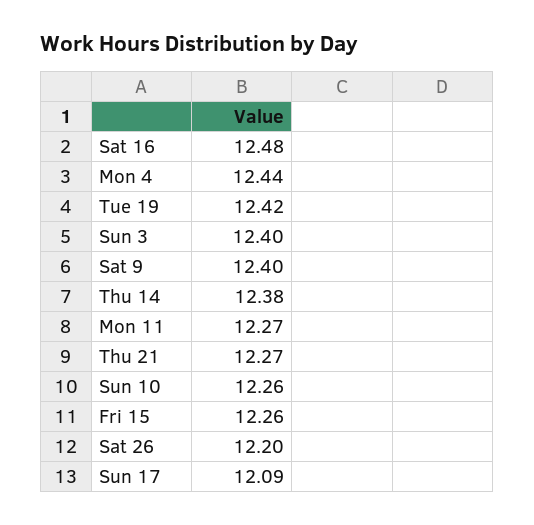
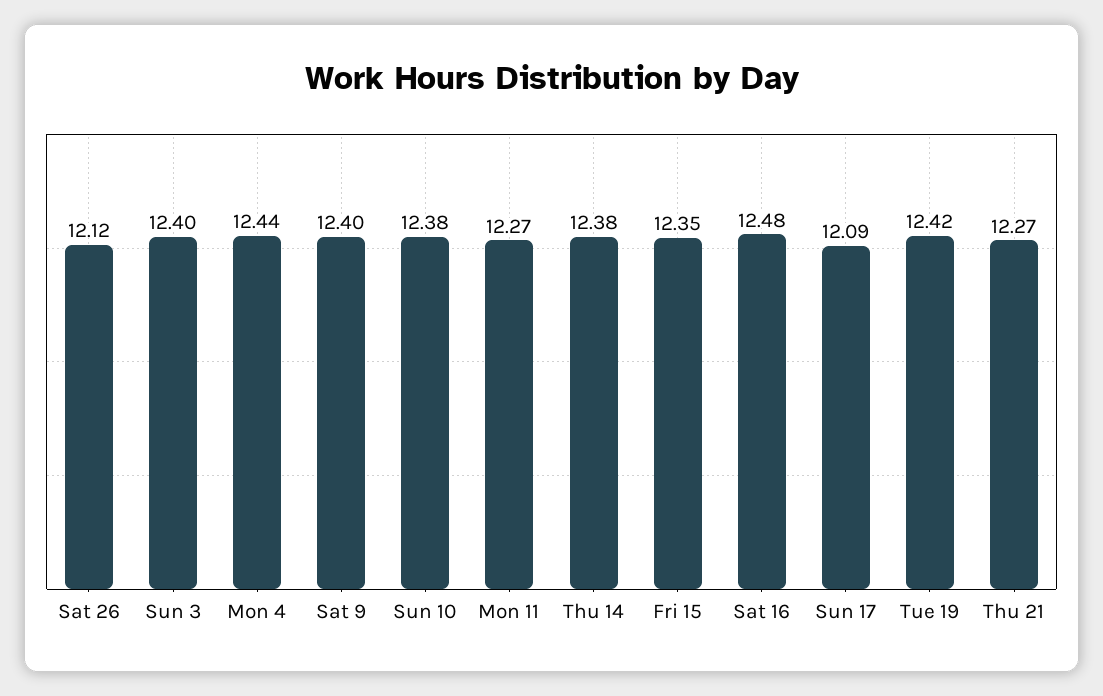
Sun 10: 12.26 -> 12.38
Fri 15: 12.26 -> 12.35
Sat 26: 12.2 -> 12.12

